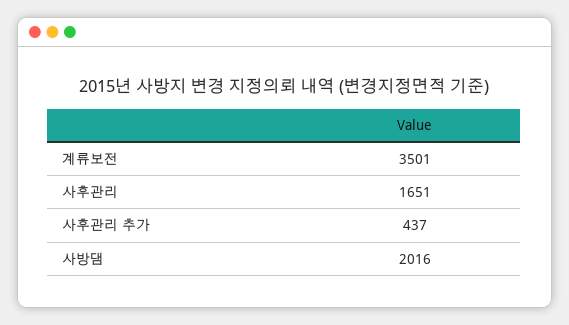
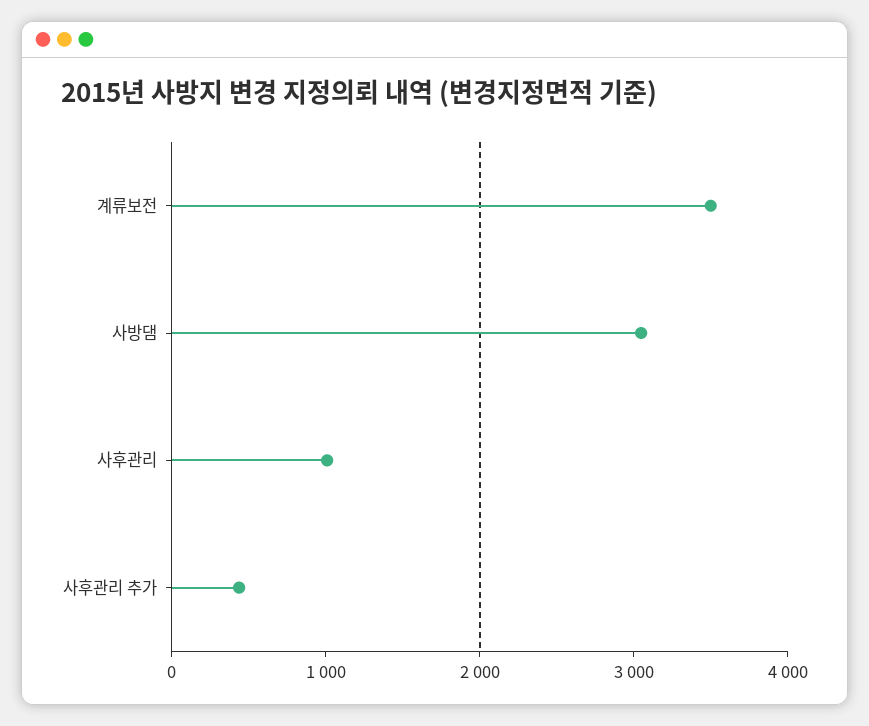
사후관리: 1651 -> 1000
사방댐: 2016 -> 3000

